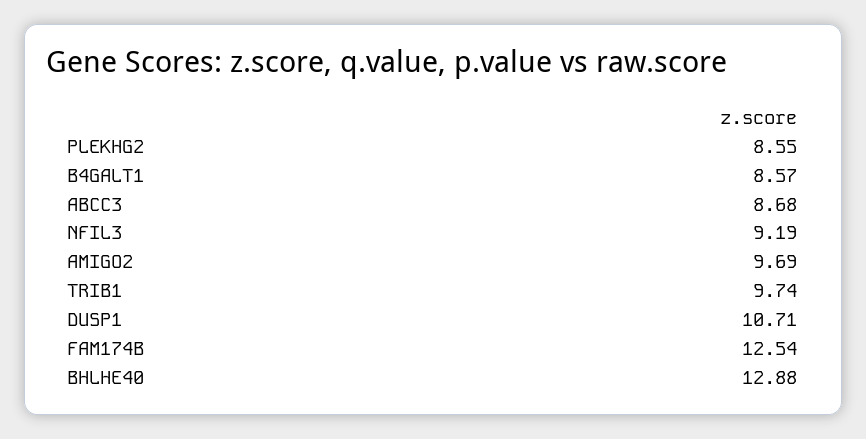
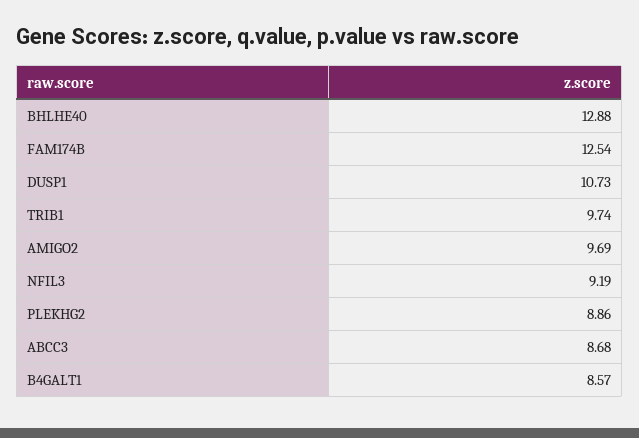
PLEKHG2: 8.55 -> 8.86
DUSP1: 10.71 -> 10.73

